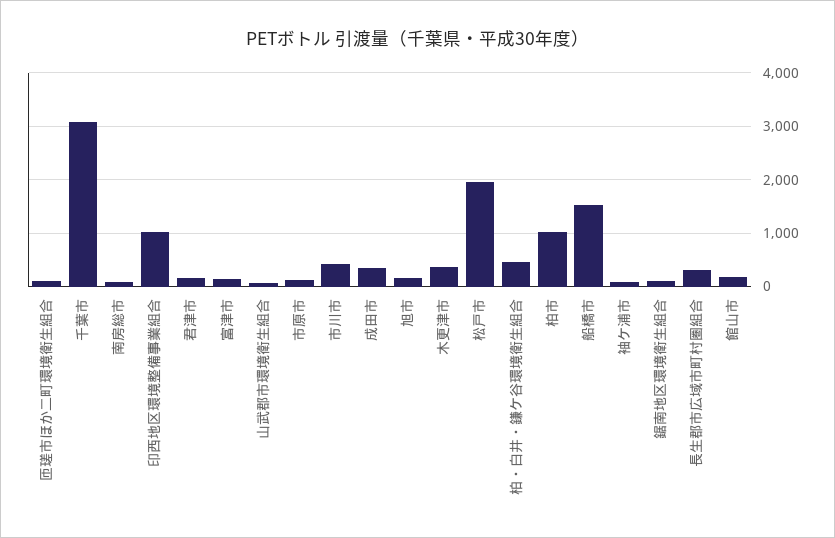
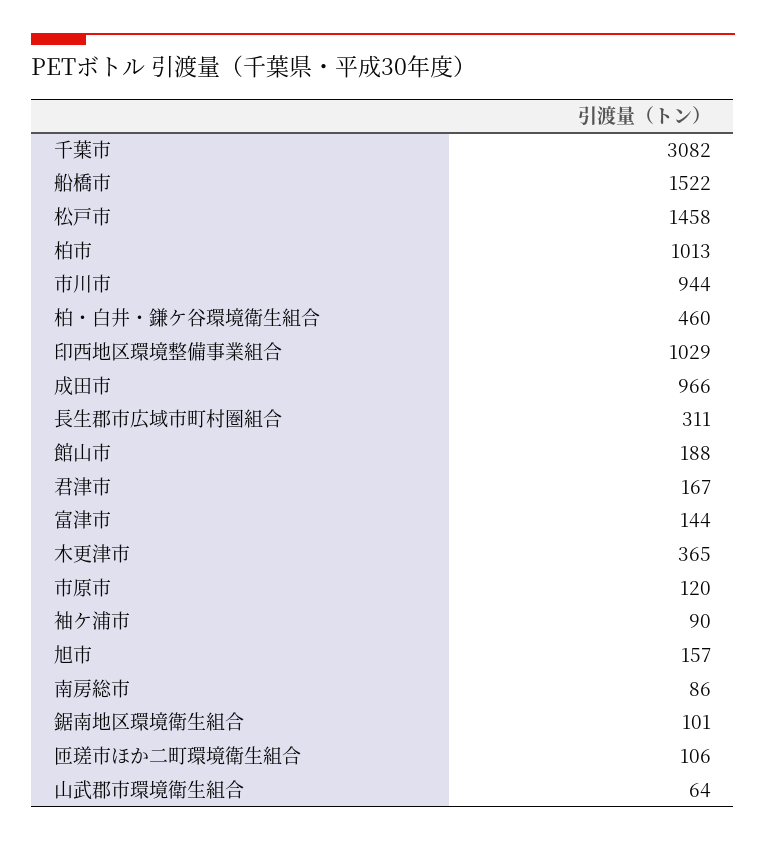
市川市: 400 -> 944
成田市: 400 -> 966
松戸市: 2000 -> 1458

